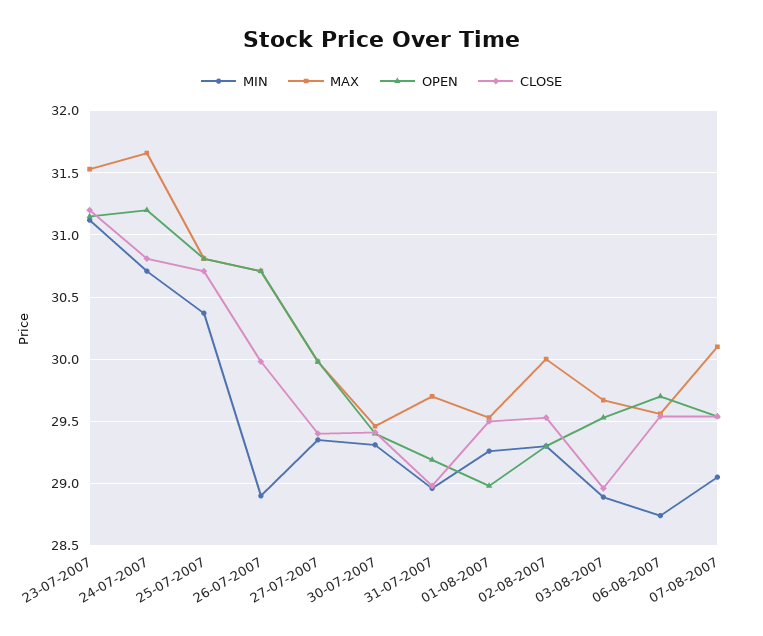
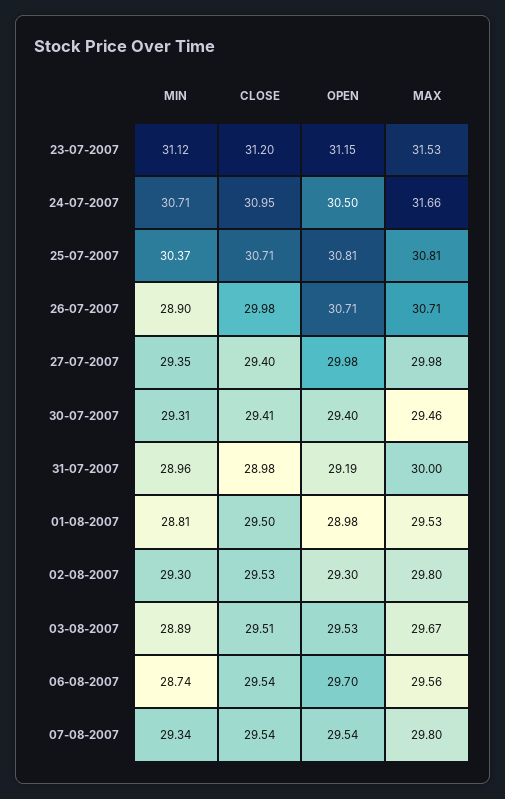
OPEN, 24-07-2007: 31.2 -> 30.5
CLOSE, 24-07-2007: 30.8 -> 30.95
MAX, 31-07-2007: 29.7 -> 30
MIN, 01-08-2007: 29.25 -> 28.81
MAX, 02-08-2007: 30 -> 29.8
CLOSE, 03-08-2007: 28.95 -> 29.51
MIN, 07-08-2007: 29.05 -> 29.34
MAX, 07-08-2007: 30.1 -> 29.8

